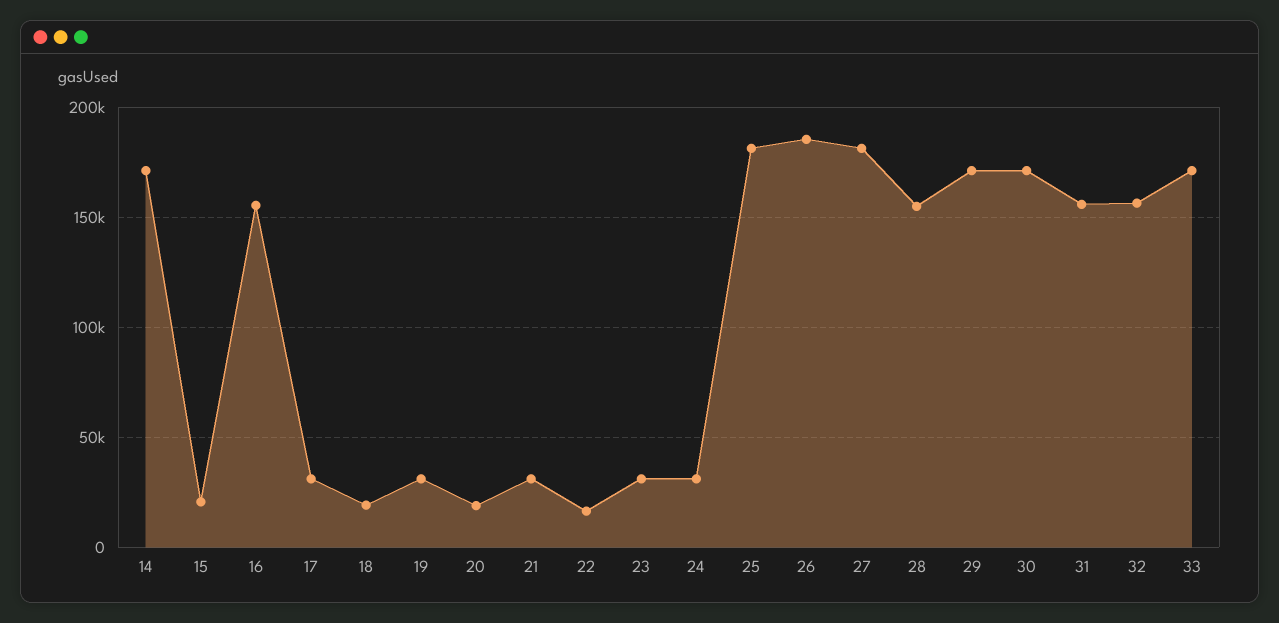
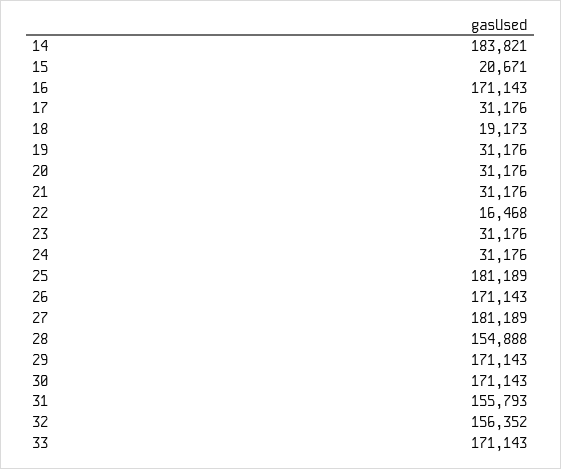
14: 170000 -> 183821
16: 155000 -> 171143
20: 20000 -> 31176
26: 185000 -> 171143

